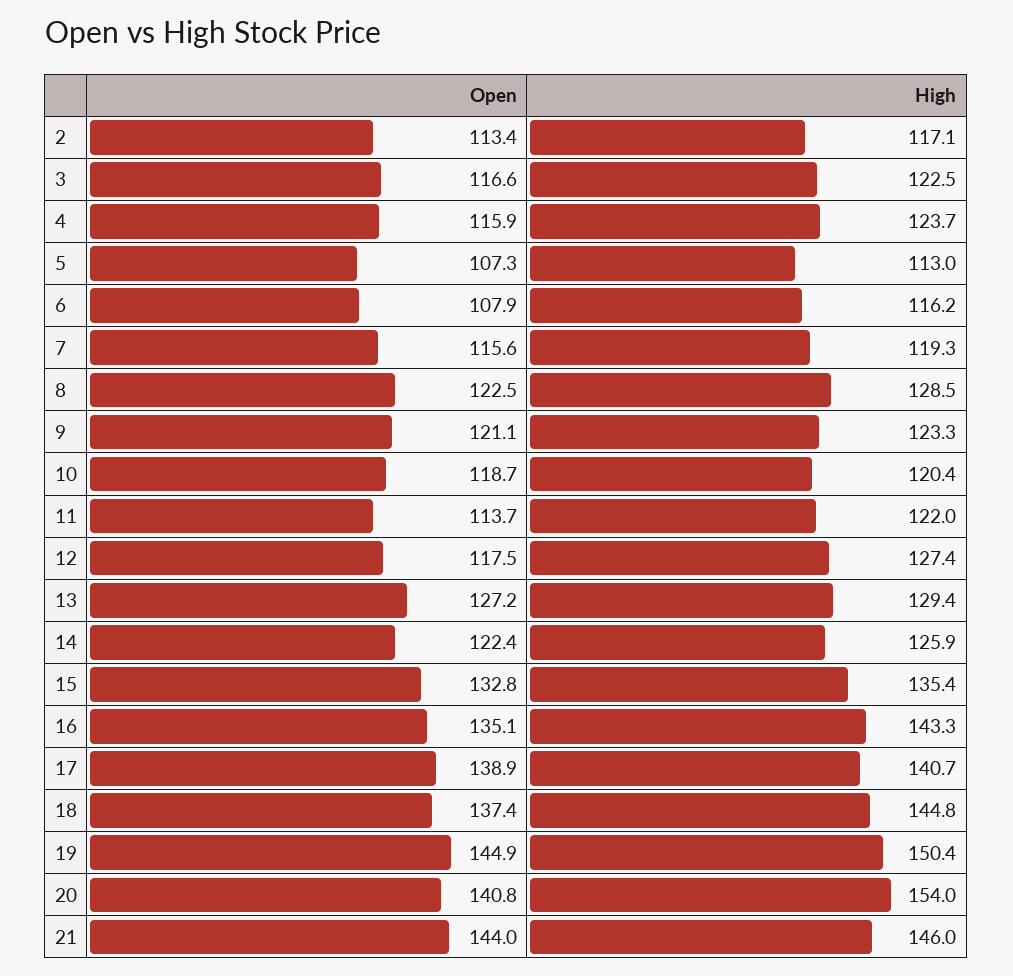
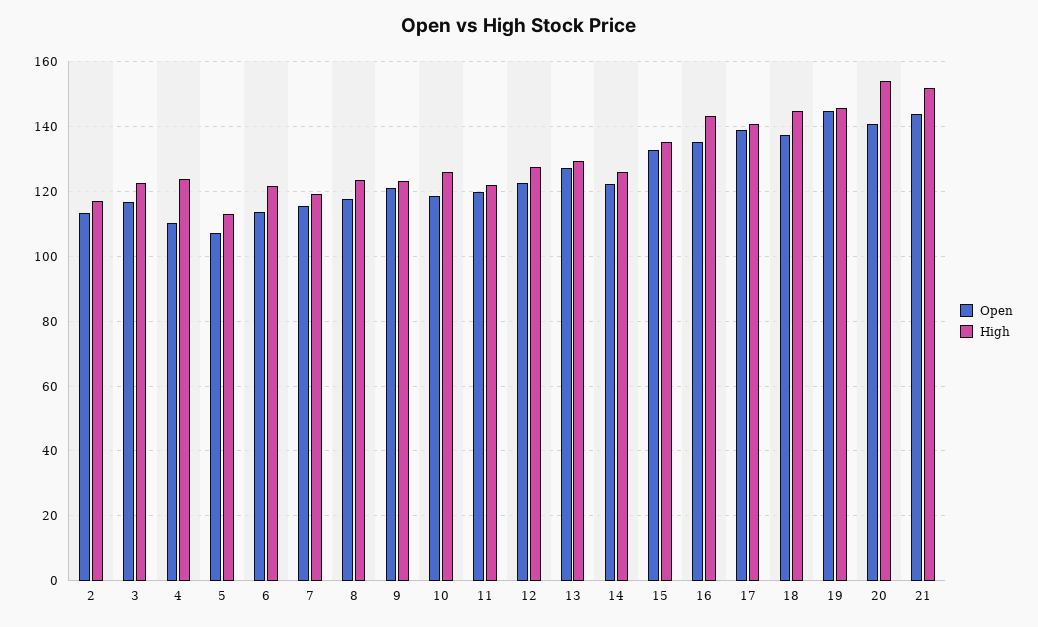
Open, 4: 115.9 -> 110
Open, 6: 107.9 -> 114
High, 6: 116.2 -> 122
Open, 8: 122.5 -> 118
High, 8: 128.5 -> 124
High, 10: 120.4 -> 126
Open, 11: 113.7 -> 120
Open, 12: 117.5 -> 122
High, 19: 150.4 -> 146
High, 21: 146 -> 152

